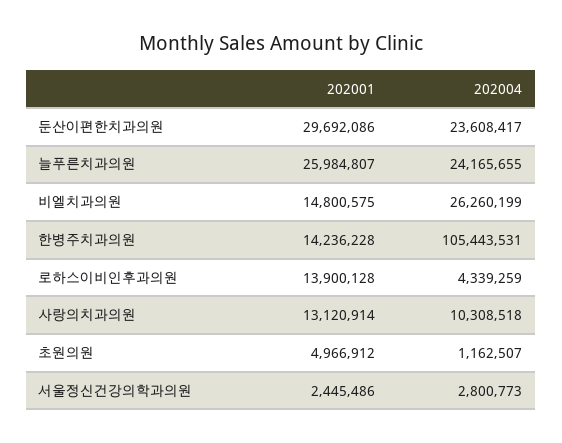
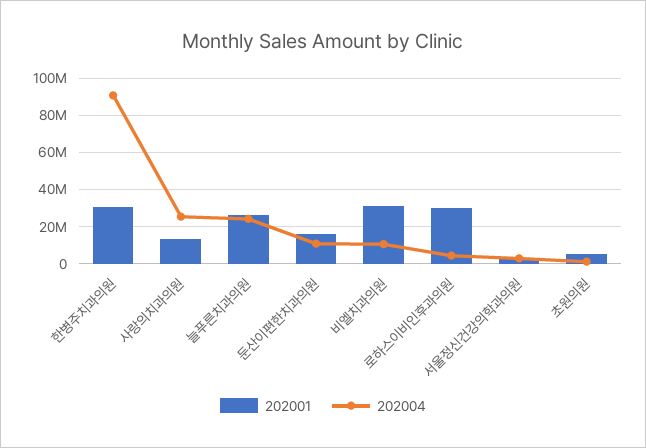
202001, 둔산이편한치과의원: 29692086 -> 15000000
202004, 둔산이편한치과의원: 23608417 -> 10000000
202001, 비엘치과의원: 14800575 -> 30000000
202004, 비엘치과의원: 26260199 -> 10000000
202001, 한병주치과의원: 14236228 -> 30000000
202004, 한병주치과의원: 105443531 -> 90000000
202001, 로하스이비인후과의원: 13900128 -> 30000000
202004, 사랑의치과의원: 10308518 -> 25000000

